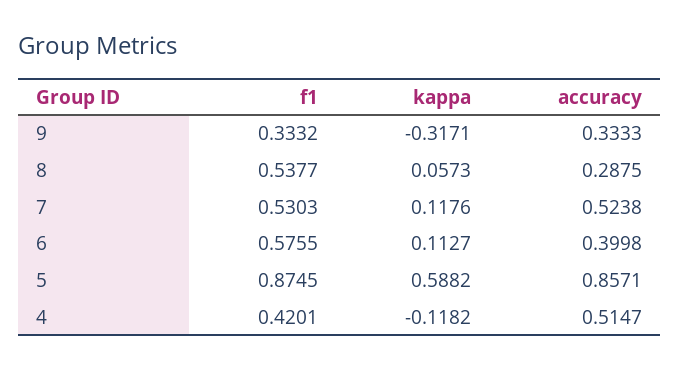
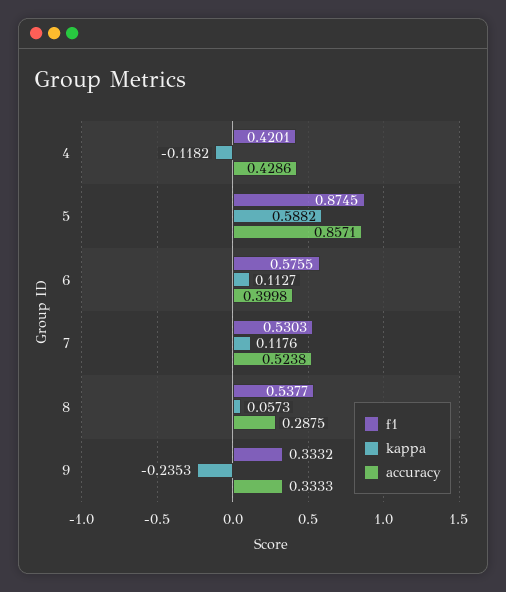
kappa, 9: -0.3171 -> -0.2353
accuracy, 4: 0.5147 -> 0.4286

